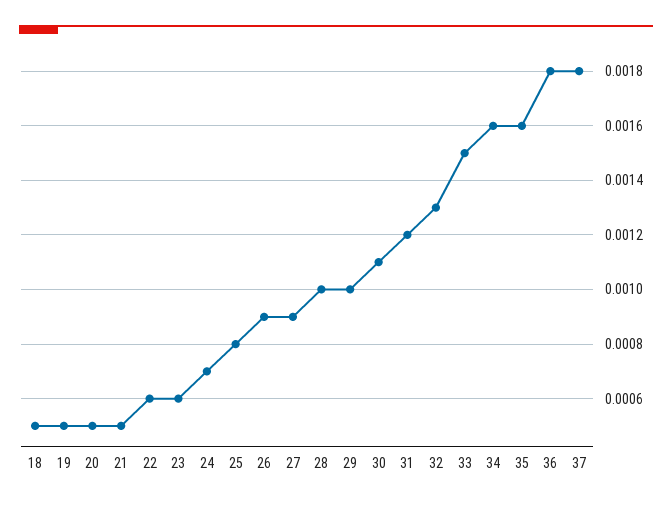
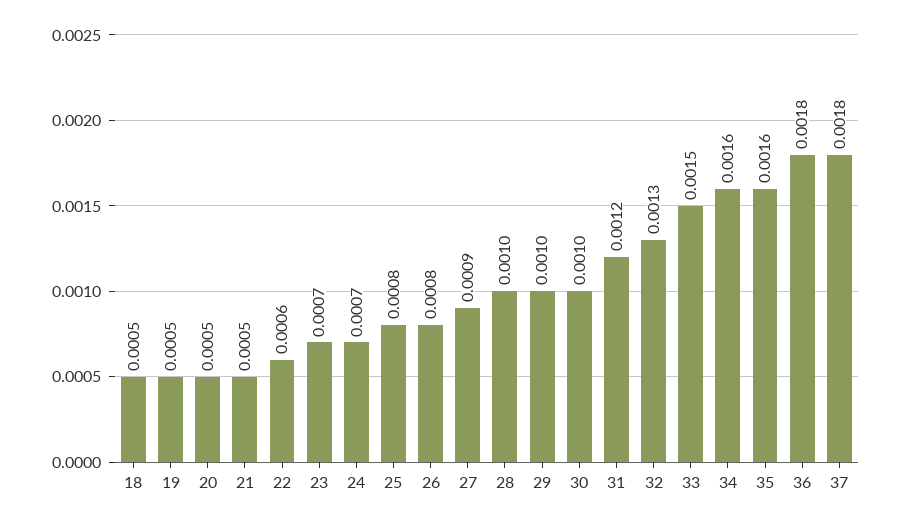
23: 0.0006 -> 0.0007
26: 0.0009 -> 0.0008
30: 0.0011 -> 0.001

